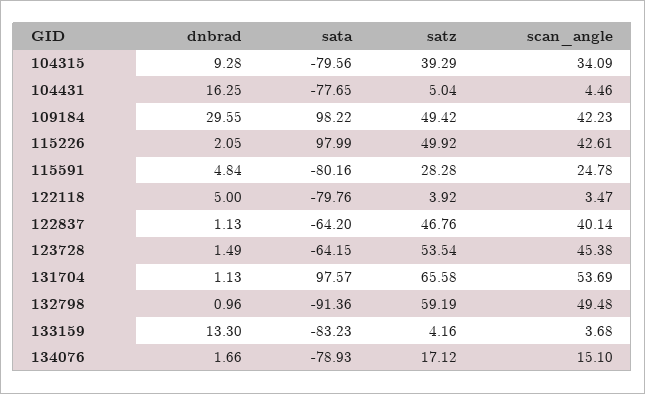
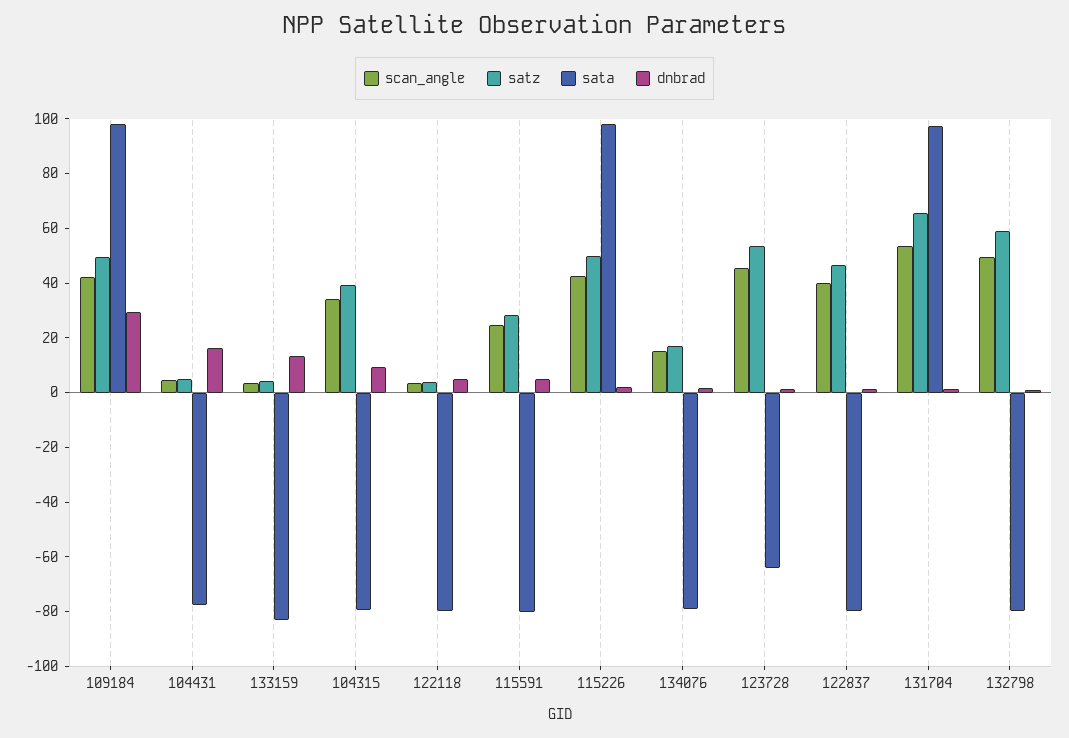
sata, 122837: -64.2 -> -80
sata, 132798: -91.36 -> -80

